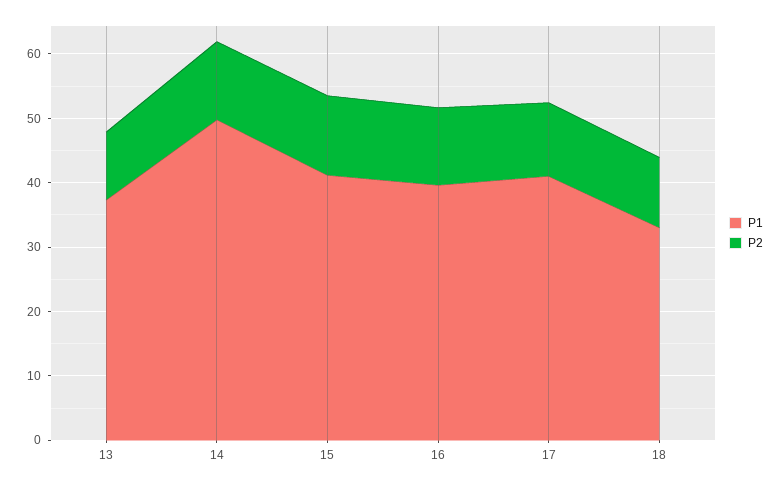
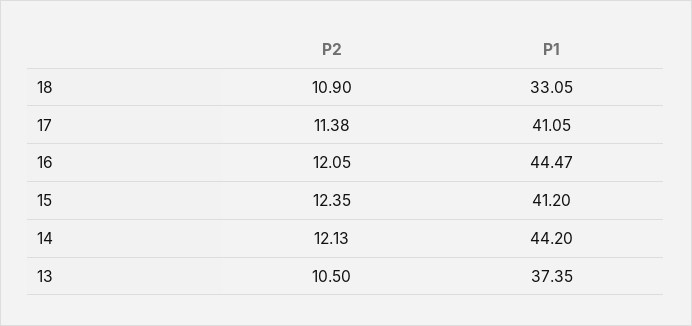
P1, 14: 50 -> 44.2
P1, 16: 40 -> 44.47

